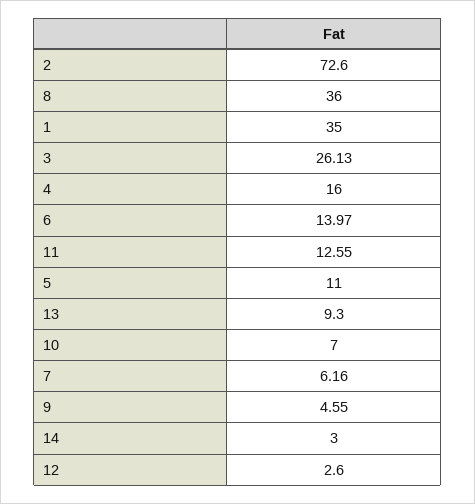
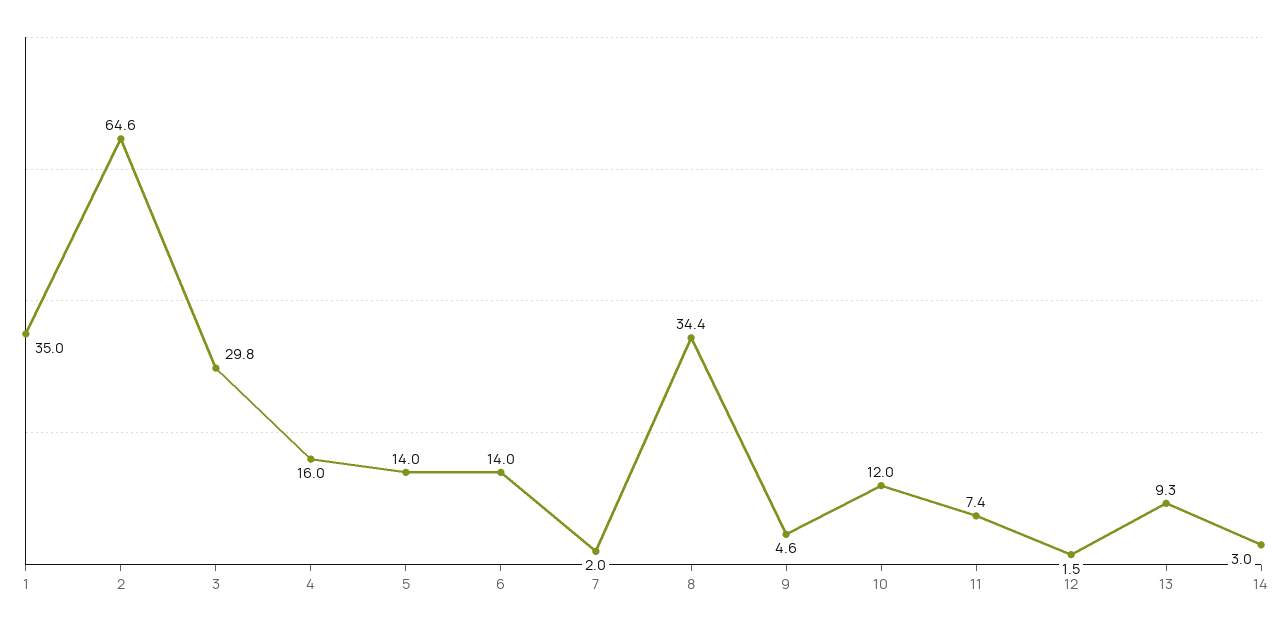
2: 72.6 -> 64.6
8: 36 -> 34.4
3: 26.13 -> 29.8
11: 12.55 -> 7.4
5: 11 -> 14
10: 7 -> 12
7: 6.16 -> 2
12: 2.6 -> 1.5

